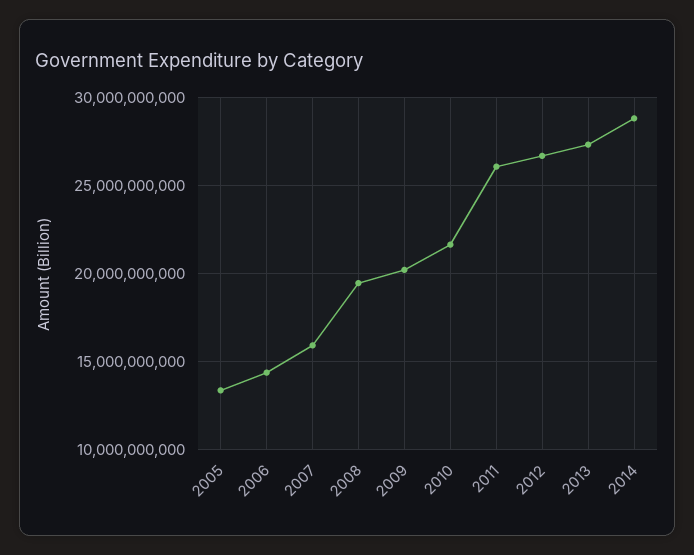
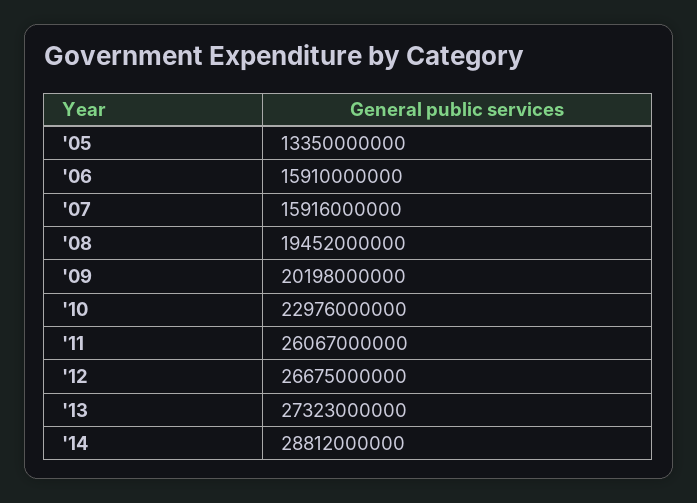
2006: 14500000000 -> 15910000000
2010: 21500000000 -> 22976000000

